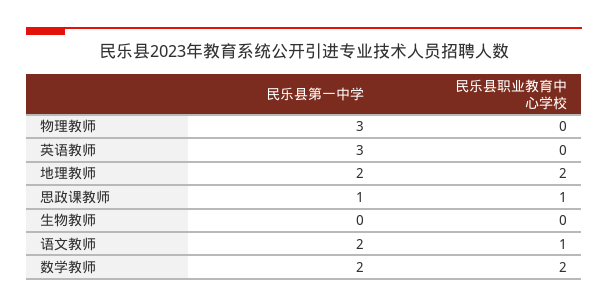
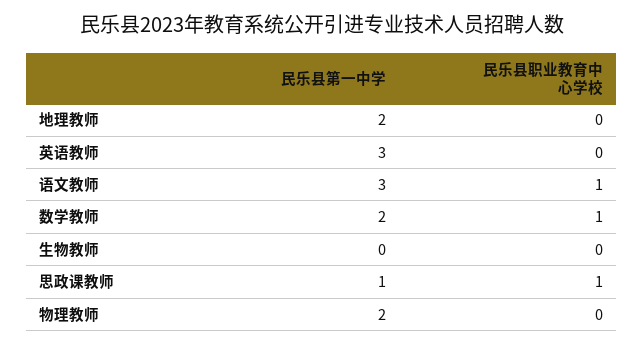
民乐县第一中学, 物理教师: 3 -> 2
民乐县职业教育中心学校, 地理教师: 2 -> 0
民乐县第一中学, 语文教师: 2 -> 3
民乐县职业教育中心学校, 数学教师: 2 -> 1

